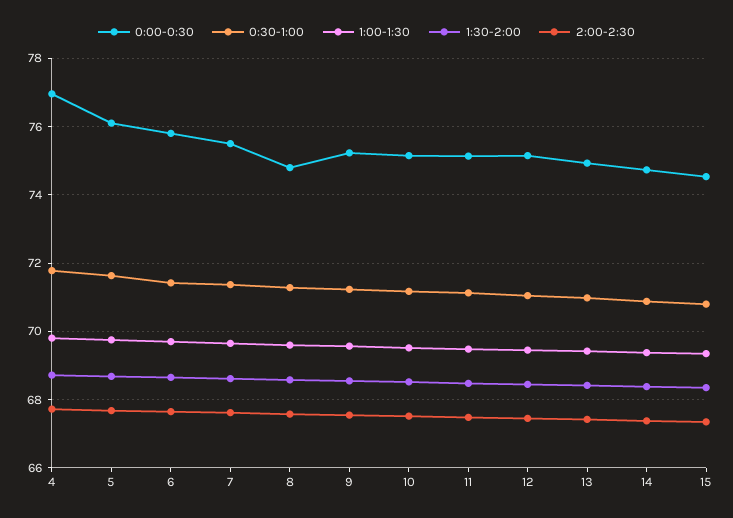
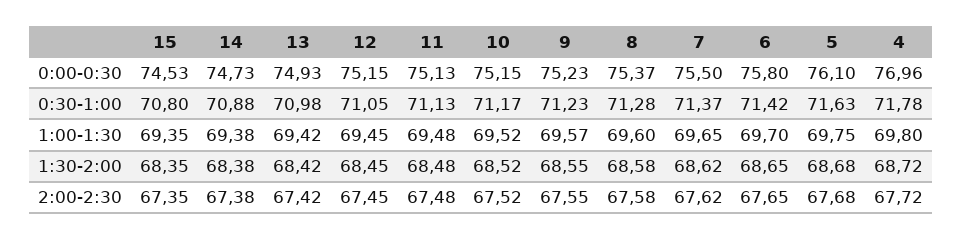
0:00-0:30, 8: 74.8 -> 75.37

